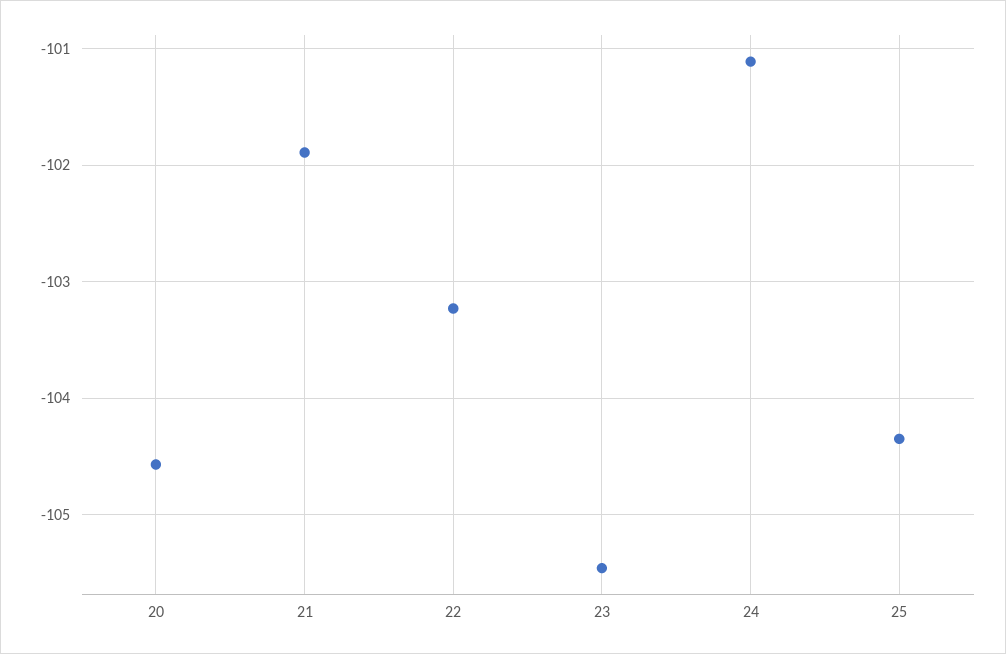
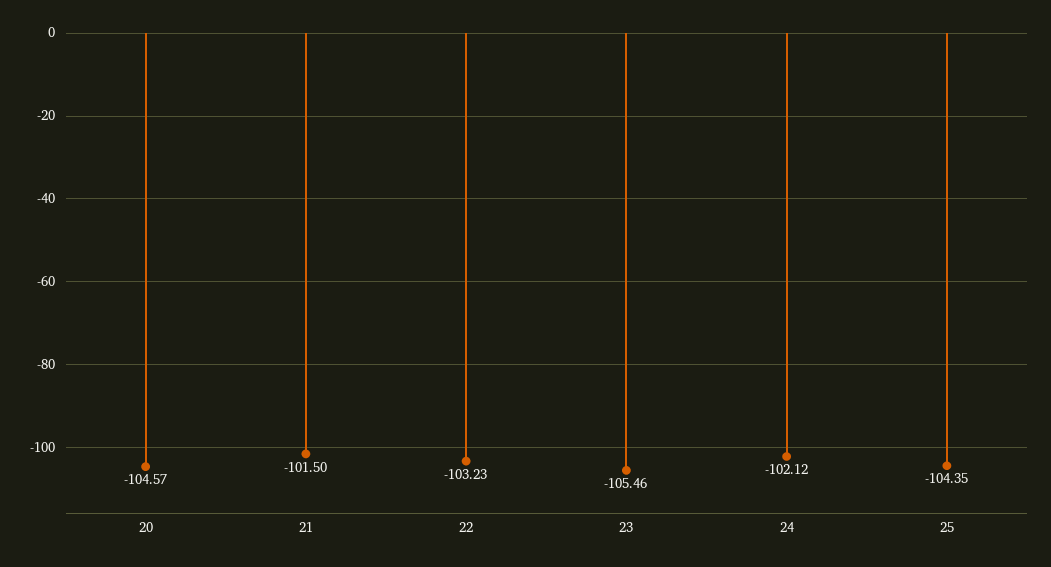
21: -101.9 -> -101.5
24: -101.1 -> -102.12

